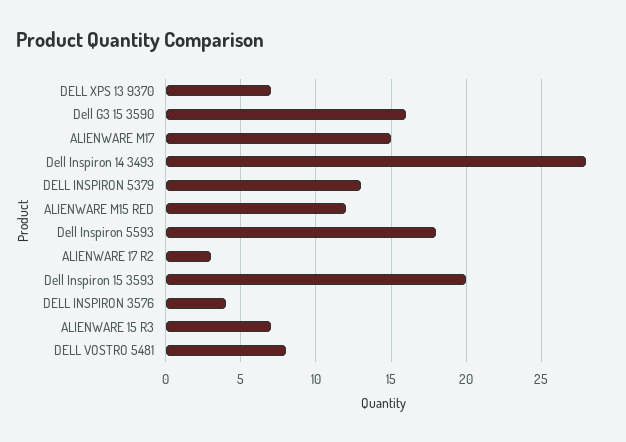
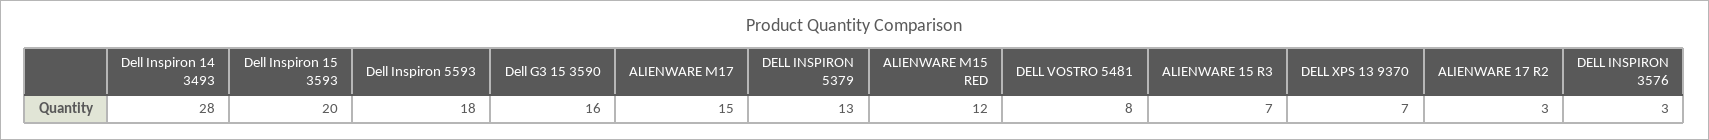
DELL INSPIRON 3576: 4 -> 3

